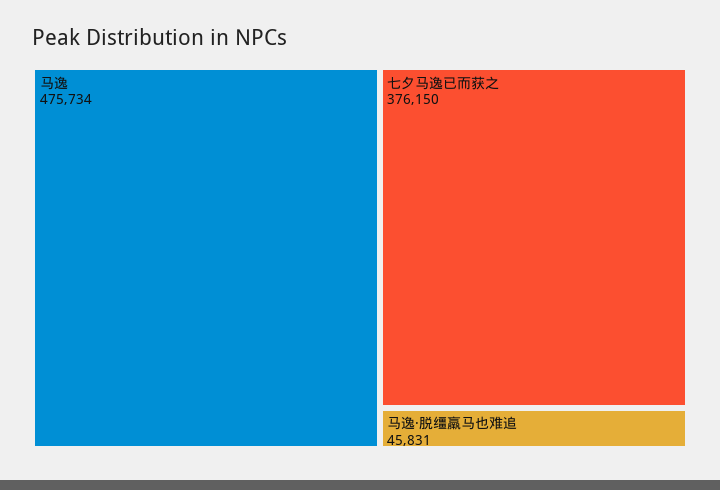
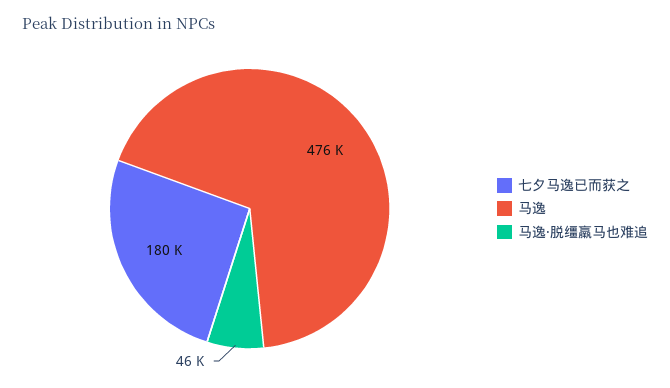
七夕马逸已而获之: 376150 -> 180000

